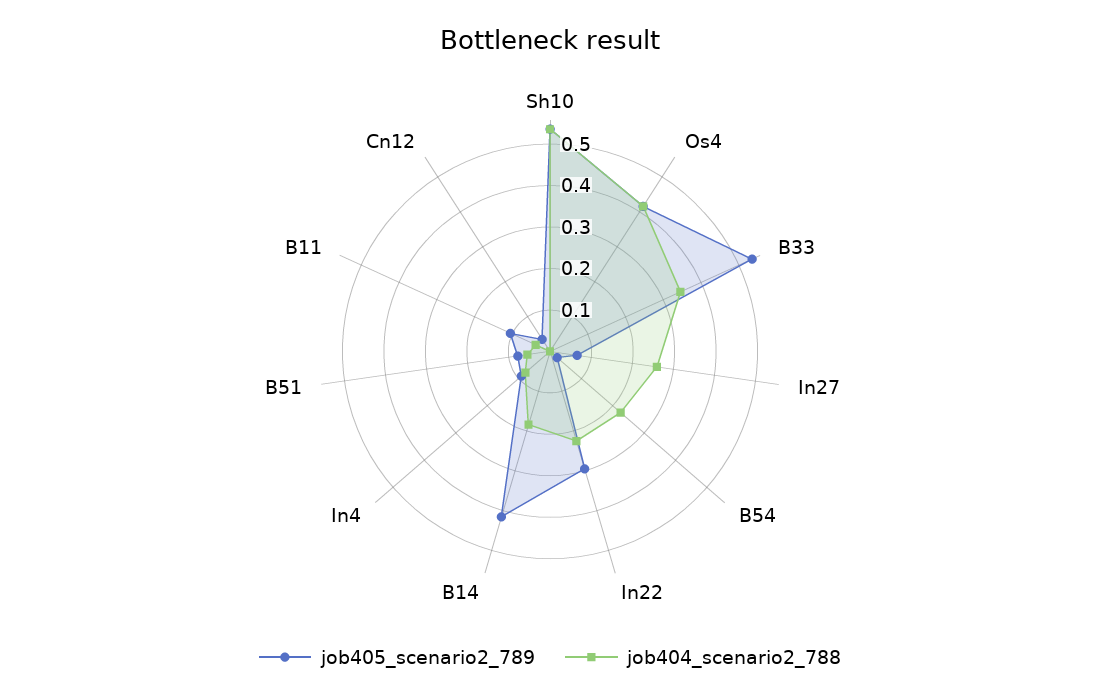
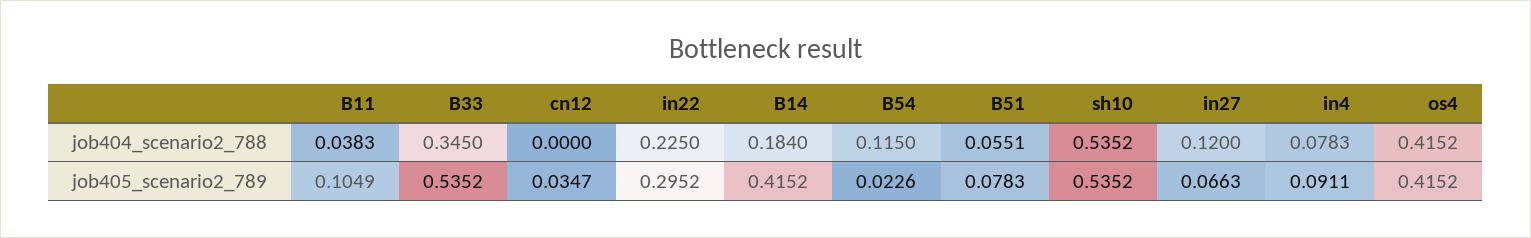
job404_scenario2_788, In27: 0.26 -> 0.12
job404_scenario2_788, B54: 0.22 -> 0.115

